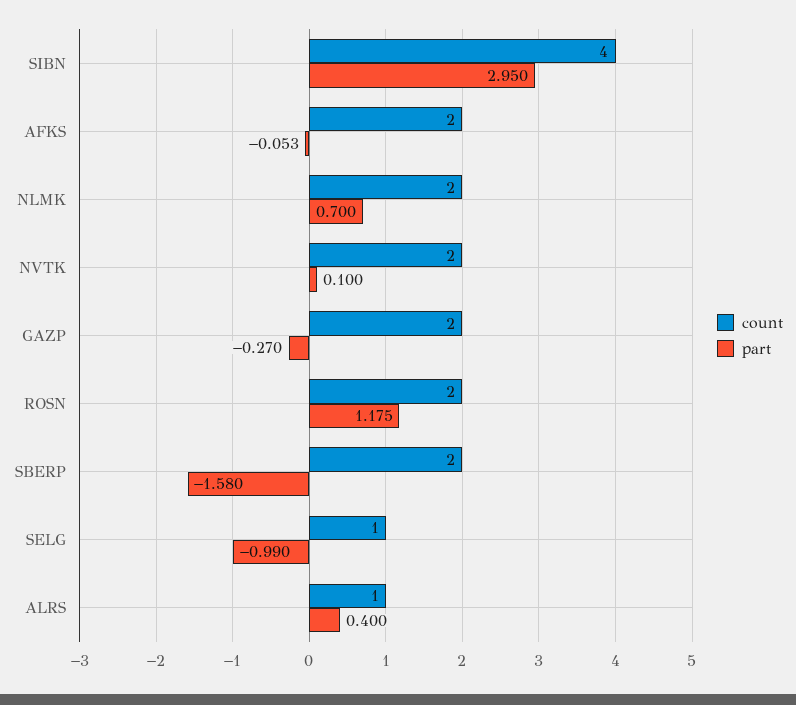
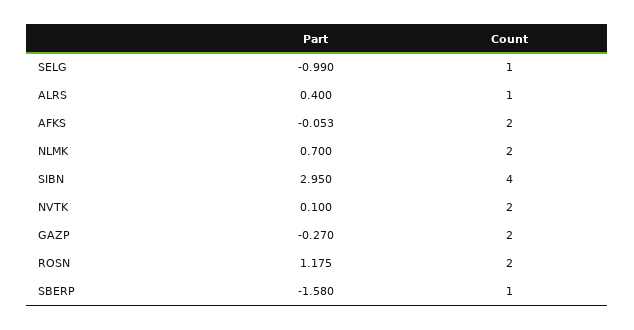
count, SBERP: 2 -> 1

